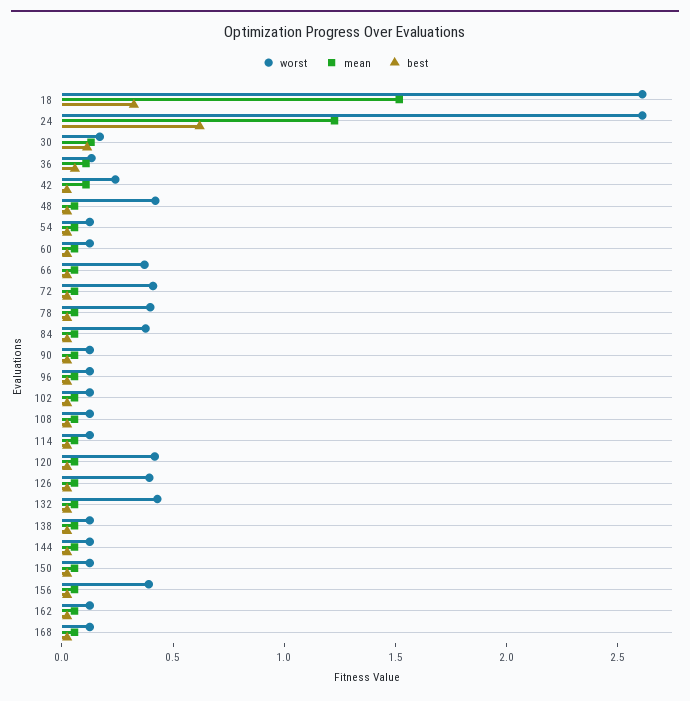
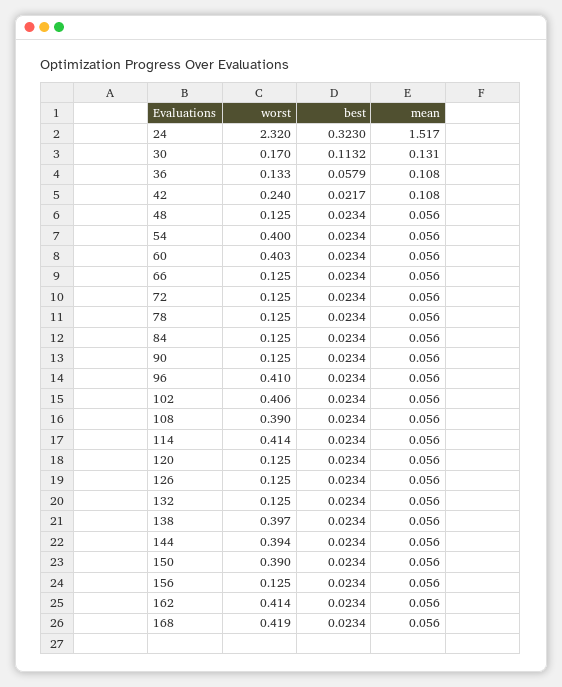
worst, 18: 2.6 -> none
mean, 18: 1.5 -> none
best, 18: 0.3 -> none
worst, 24: 2.6 -> 2.32
mean, 24: 1.2 -> 1.517
best, 24: 0.6 -> 0.323
worst, 48: 0.4 -> 0.125
worst, 54: 0.1 -> 0.4
worst, 60: 0.1 -> 0.403
worst, 66: 0.4 -> 0.125
worst, 72: 0.4 -> 0.125
worst, 78: 0.4 -> 0.125
worst, 84: 0.4 -> 0.125
worst, 96: 0.1 -> 0.41
worst, 102: 0.1 -> 0.406
worst, 108: 0.1 -> 0.39
worst, 114: 0.1 -> 0.414
worst, 120: 0.4 -> 0.125
worst, 126: 0.4 -> 0.125
worst, 132: 0.4 -> 0.125
worst, 138: 0.1 -> 0.397
worst, 144: 0.1 -> 0.394
worst, 150: 0.1 -> 0.39
worst, 156: 0.4 -> 0.125
worst, 162: 0.1 -> 0.414
worst, 168: 0.1 -> 0.419

